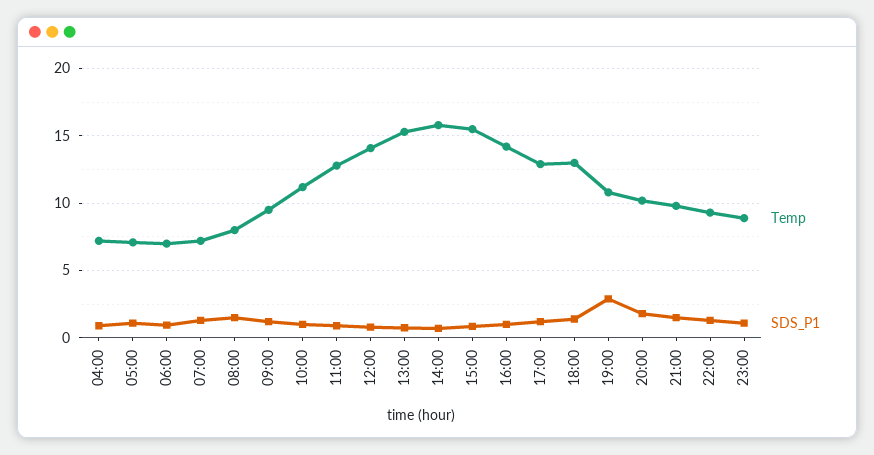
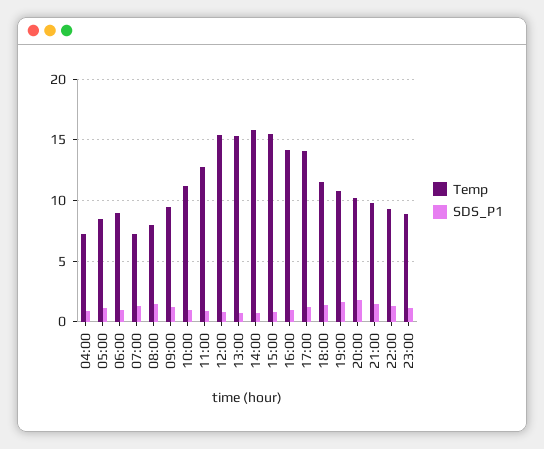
Temp, 05:00: 7 -> 8.5
Temp, 06:00: 7 -> 9
Temp, 12:00: 14 -> 15.5
Temp, 17:00: 13 -> 14
Temp, 18:00: 13 -> 11.5
SDS_P1, 19:00: 3 -> 1.5

